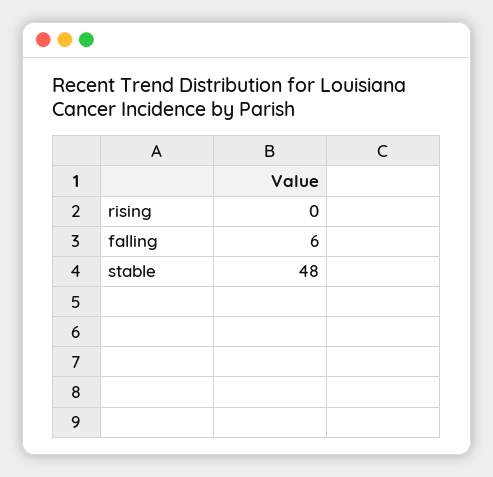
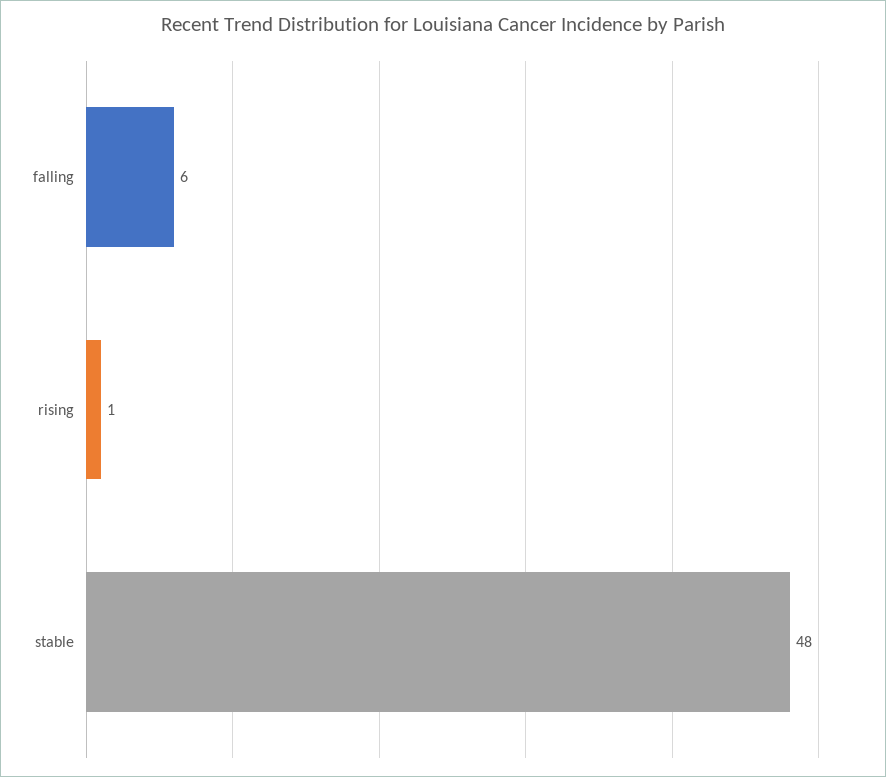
rising: 0 -> 1

